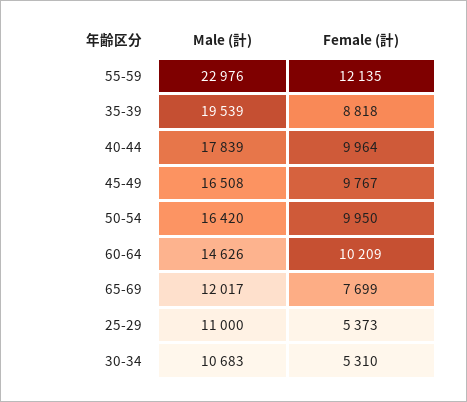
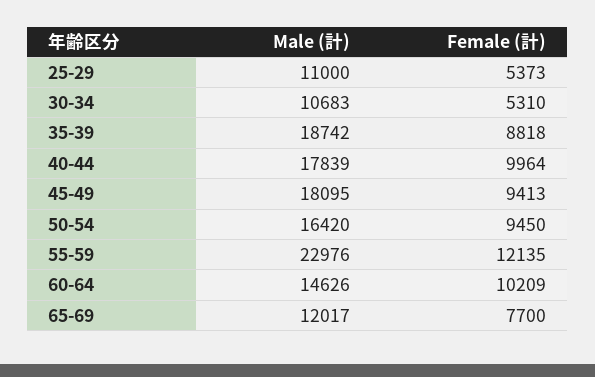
Male (計), 35-39: 19539 -> 18742
Male (計), 45-49: 16508 -> 18095
Female (計), 45-49: 9767 -> 9413
Female (計), 50-54: 9950 -> 9450
Female (計), 65-69: 7699 -> 7700

